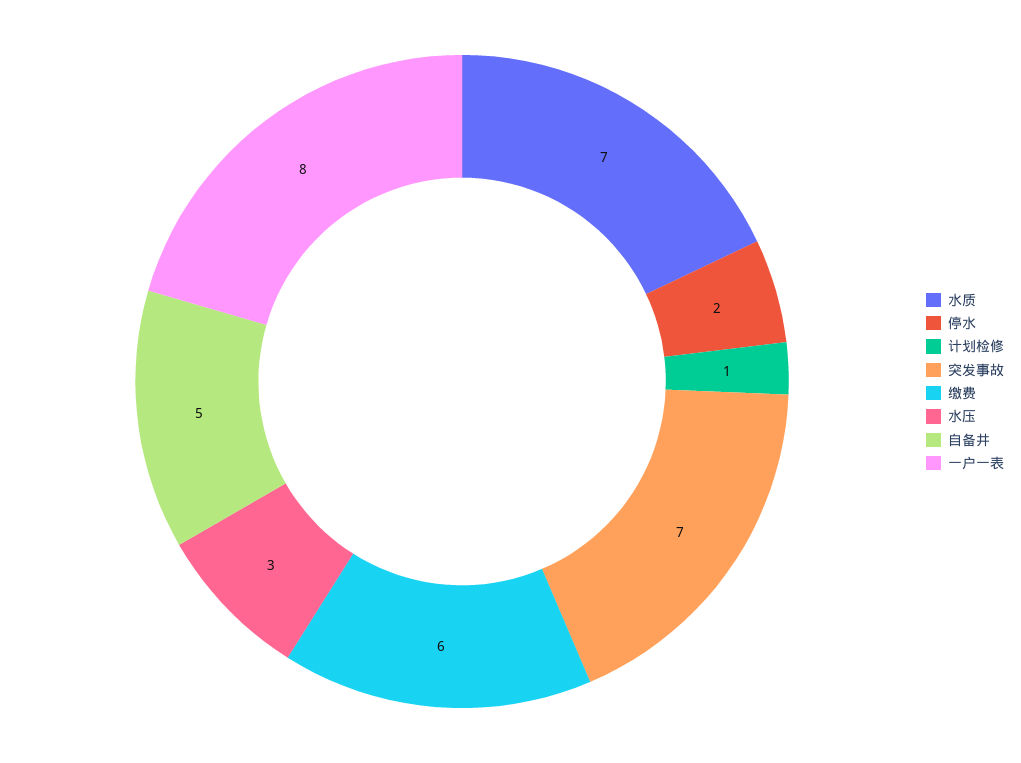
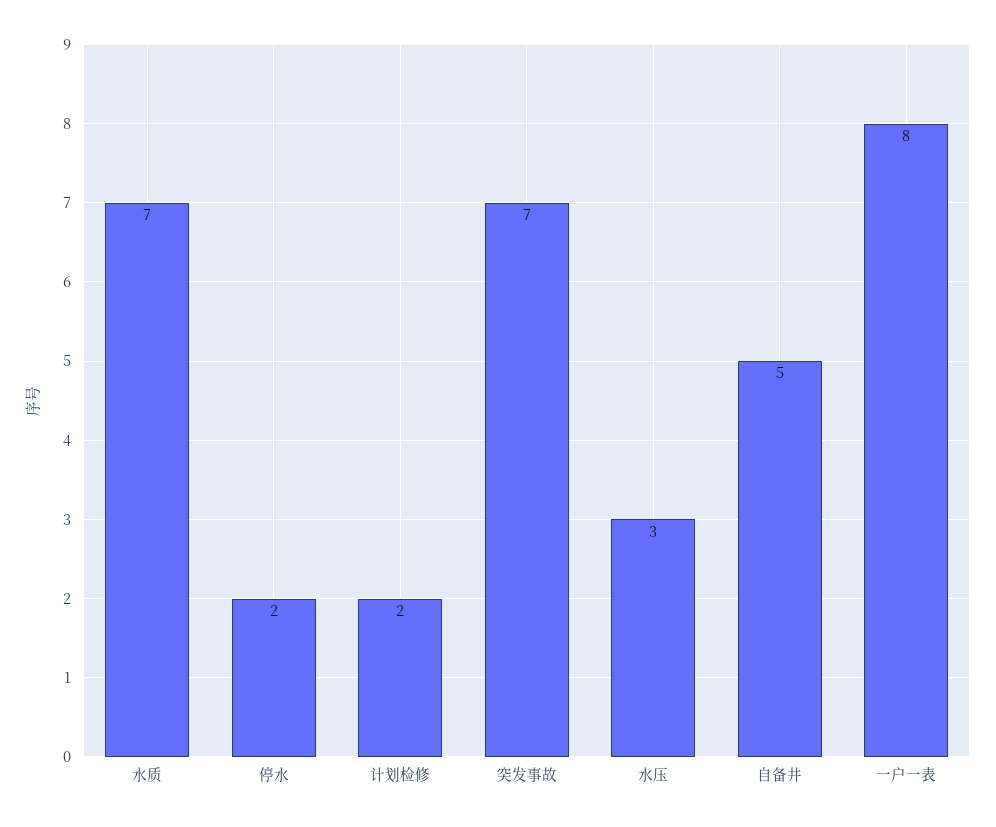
计划检修: 1 -> 2
缴费: 6 -> none

